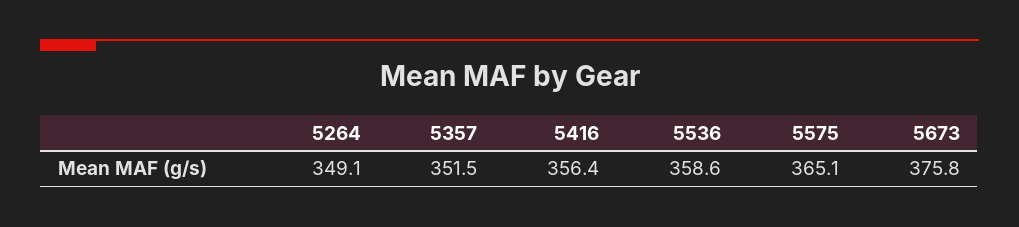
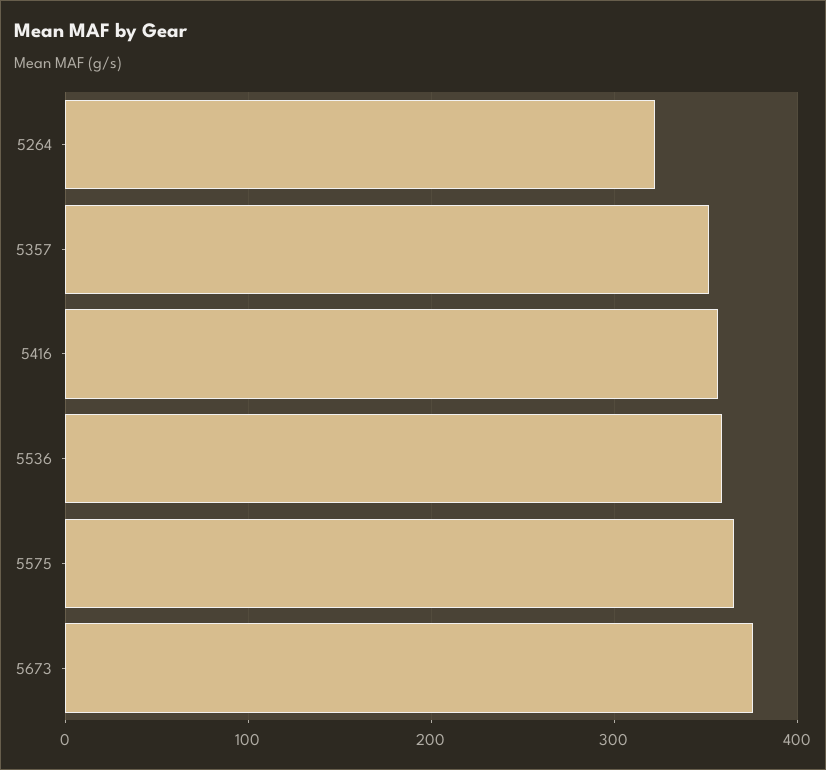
5264: 349.1 -> 320

